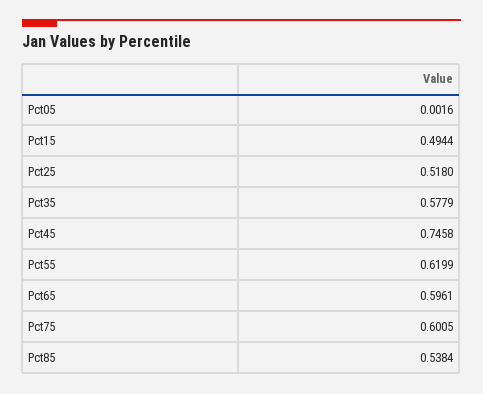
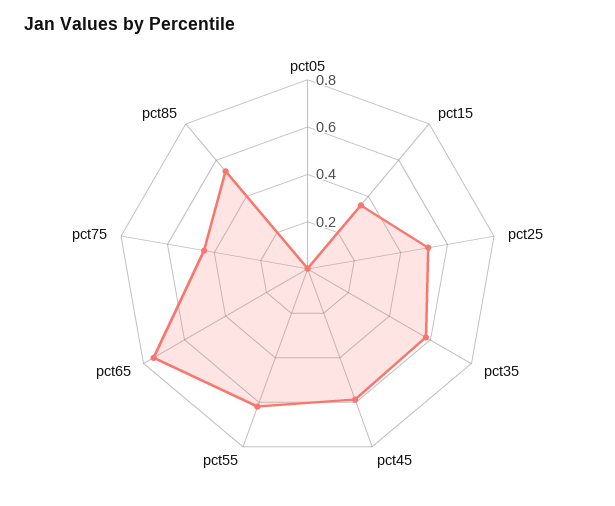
Pct15: 0.4944 -> 0.35
Pct45: 0.7458 -> 0.6
Pct65: 0.5961 -> 0.75
Pct75: 0.6005 -> 0.45

